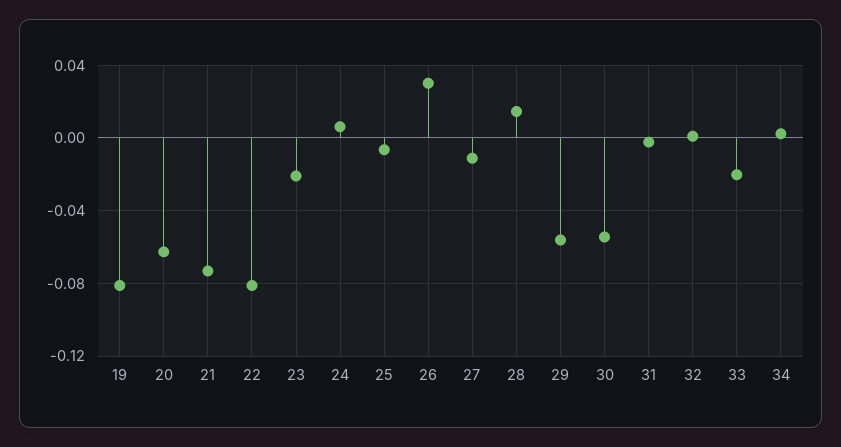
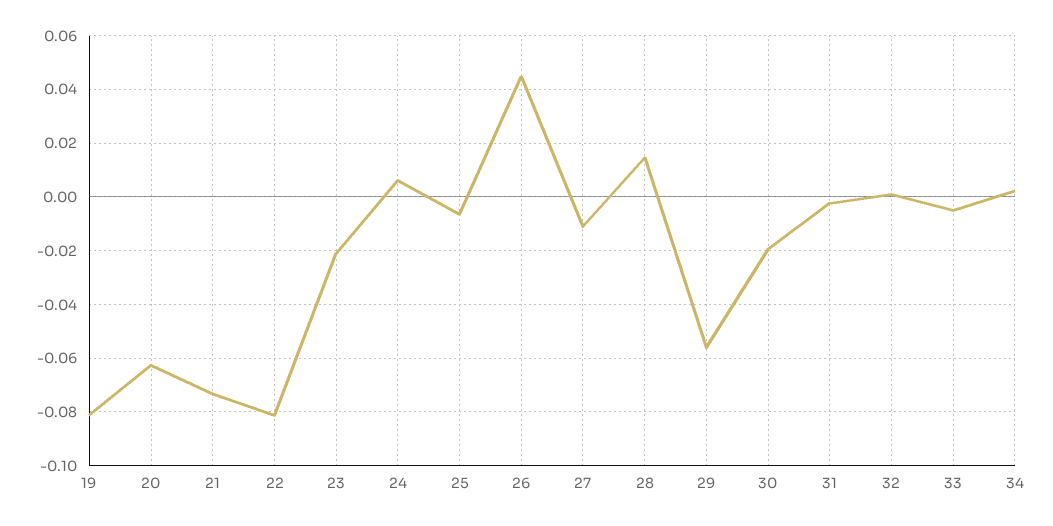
26: 0.03 -> 0.045
30: -0.055 -> -0.02
33: -0.02 -> -0.005

